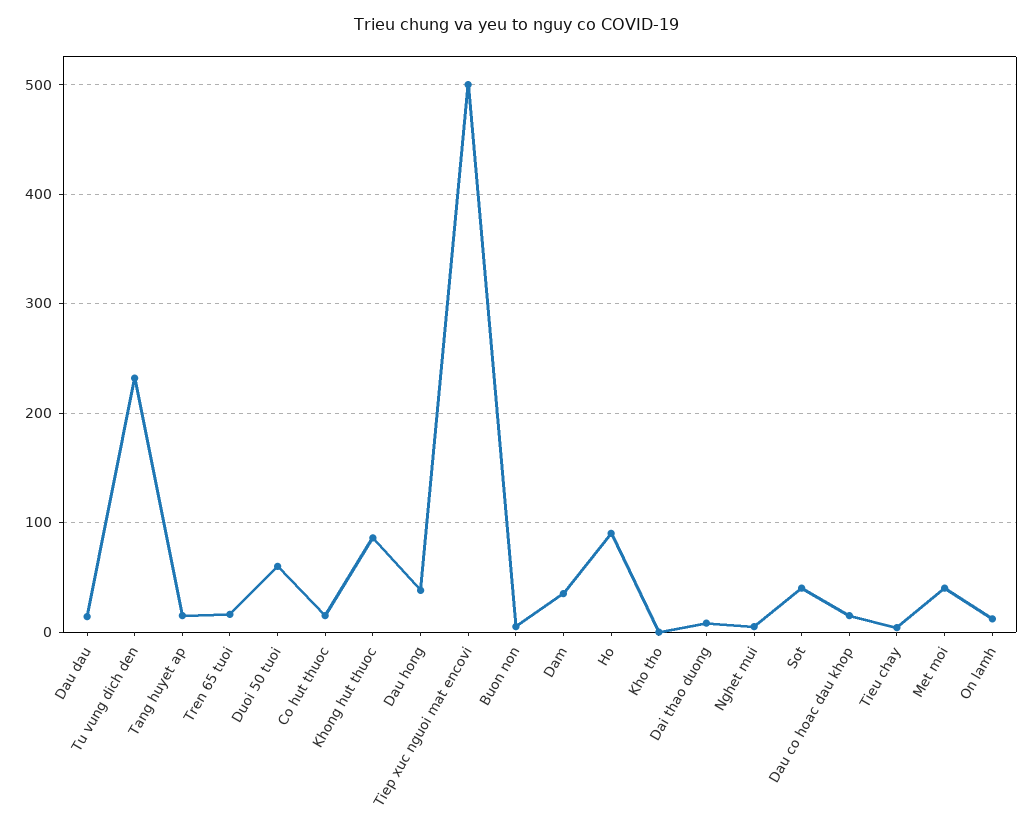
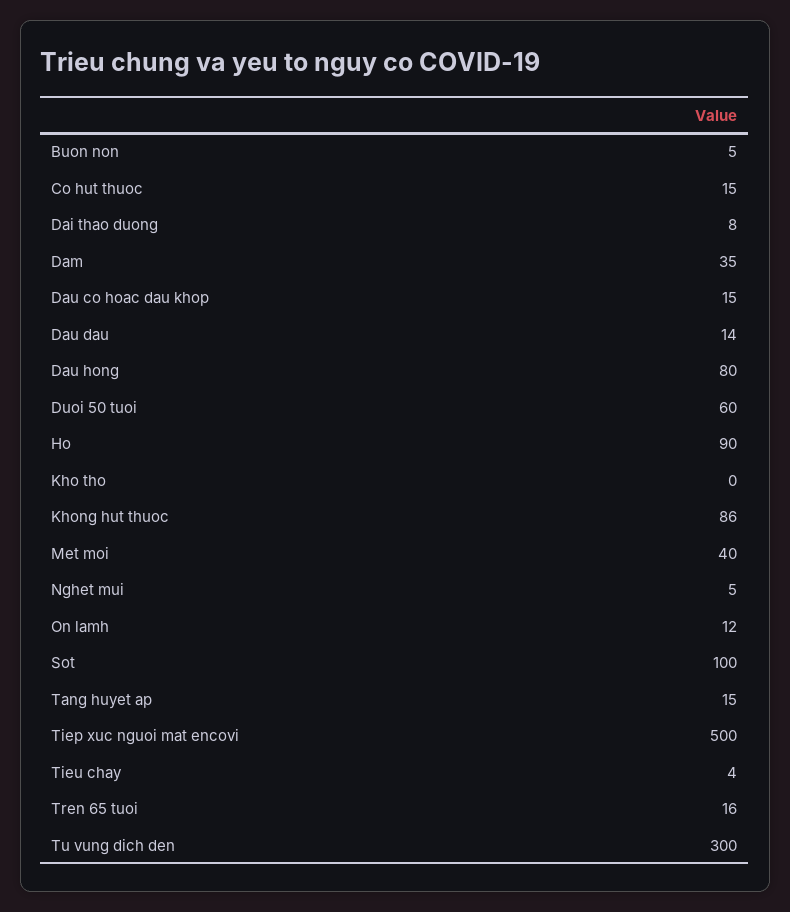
Tu vung dich den: 230 -> 300
Dau hong: 40 -> 80
Sot: 40 -> 100

